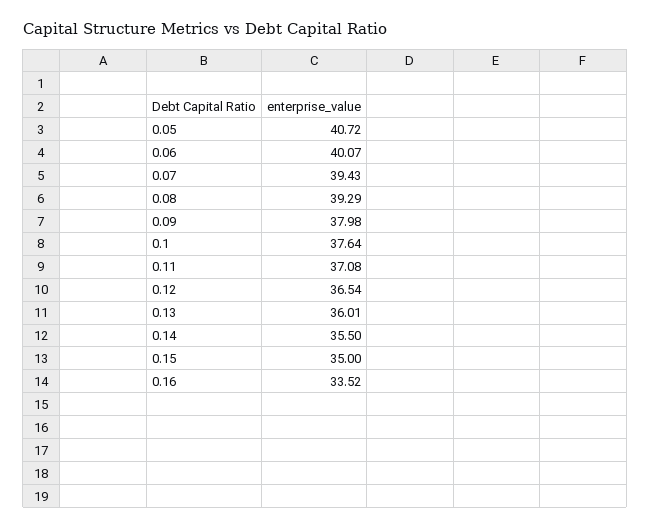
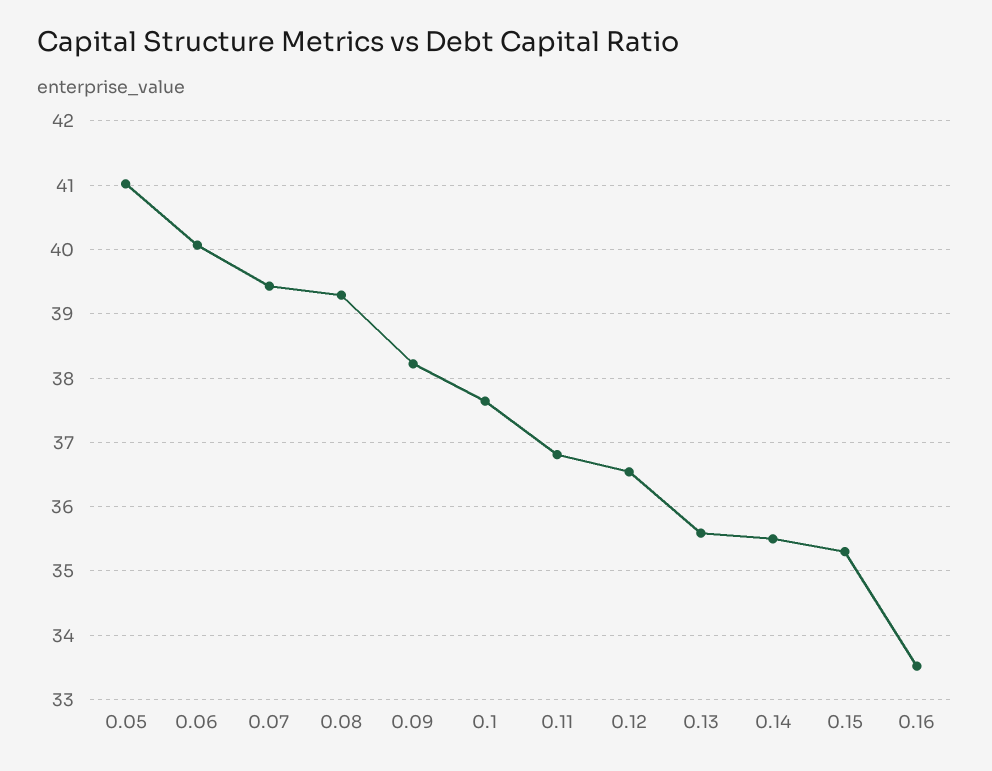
0.05: 40.72 -> 41
0.09: 37.98 -> 38.2
0.11: 37.08 -> 36.8
0.13: 36.01 -> 35.6
0.15: 35 -> 35.3

